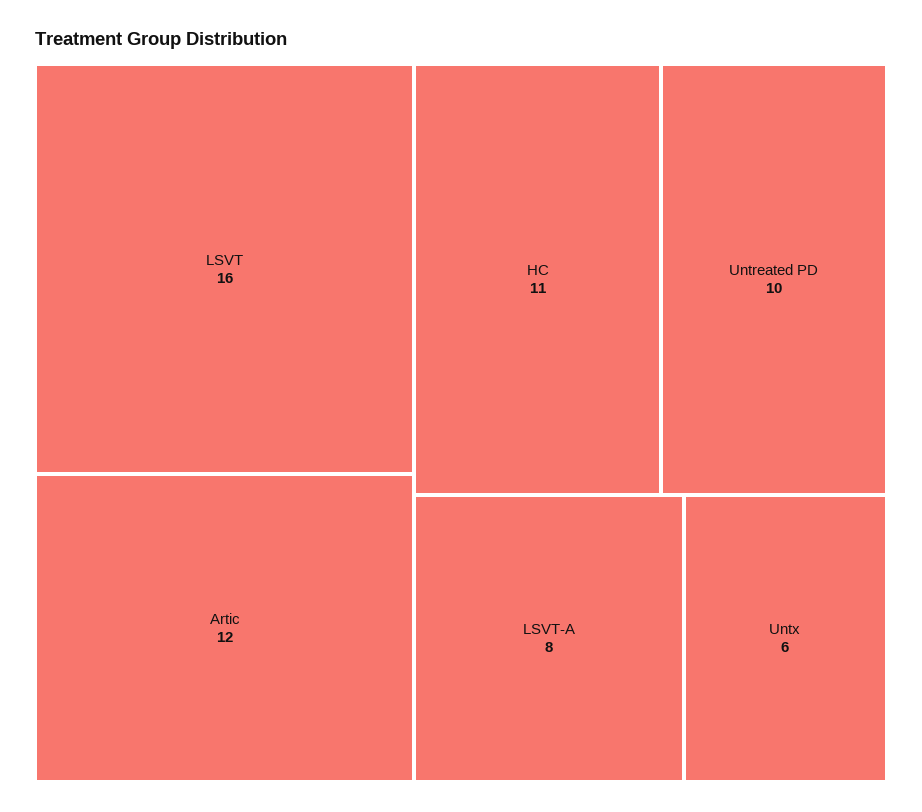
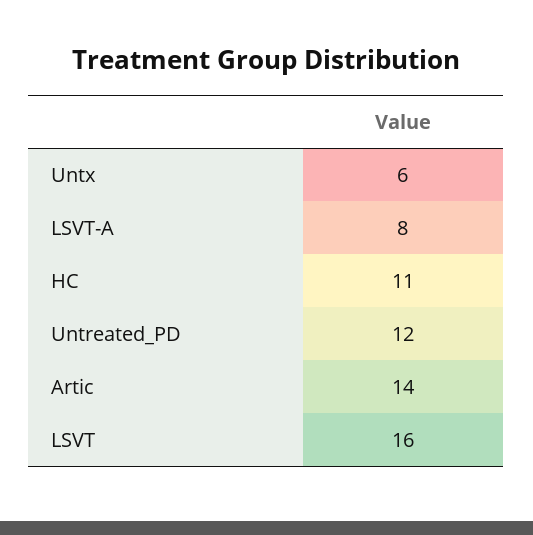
Artic: 12 -> 14
Untreated PD: 10 -> 12

